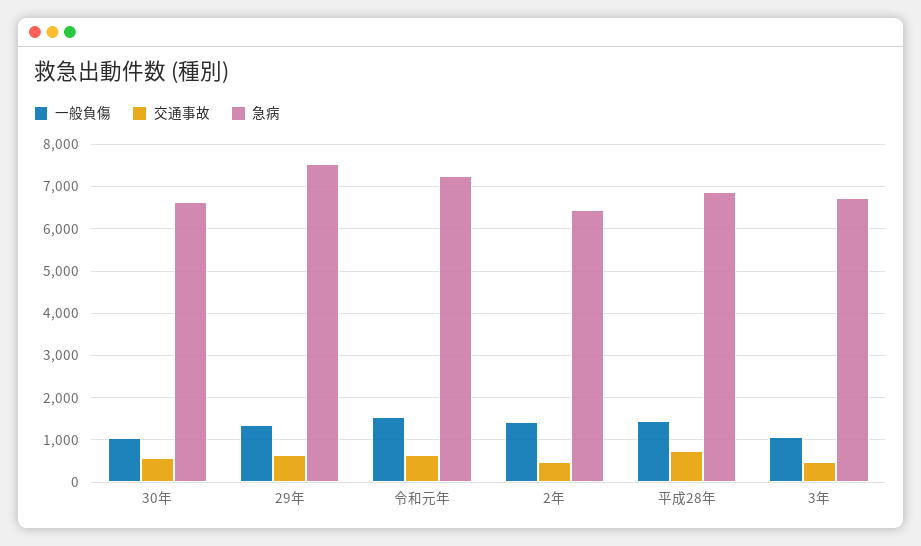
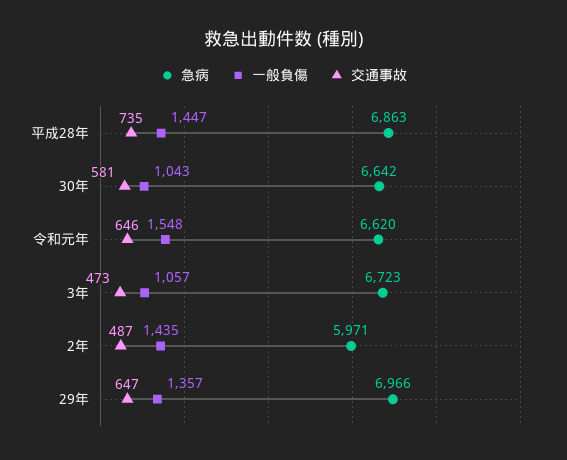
急病, 29年: 7600 -> 6966
急病, 令和元年: 7200 -> 6620
急病, 2年: 6400 -> 5971

